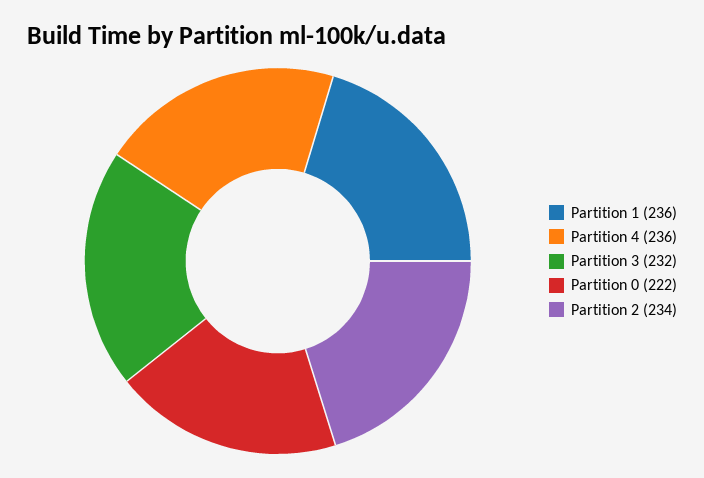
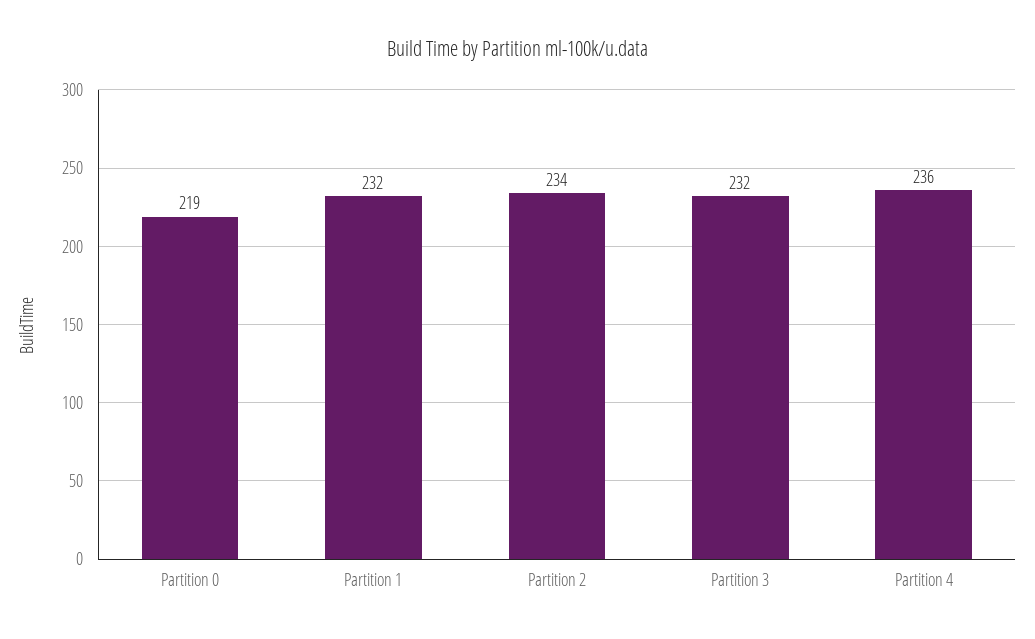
Partition 1: 236 -> 232
Partition 0: 222 -> 219

